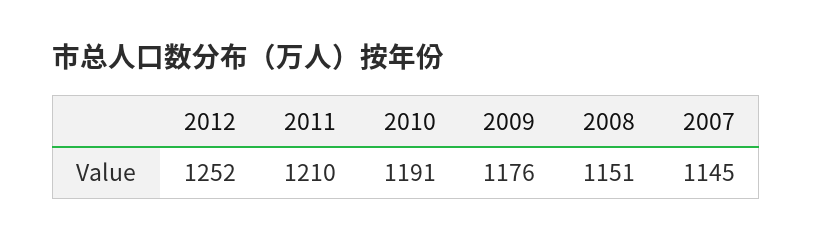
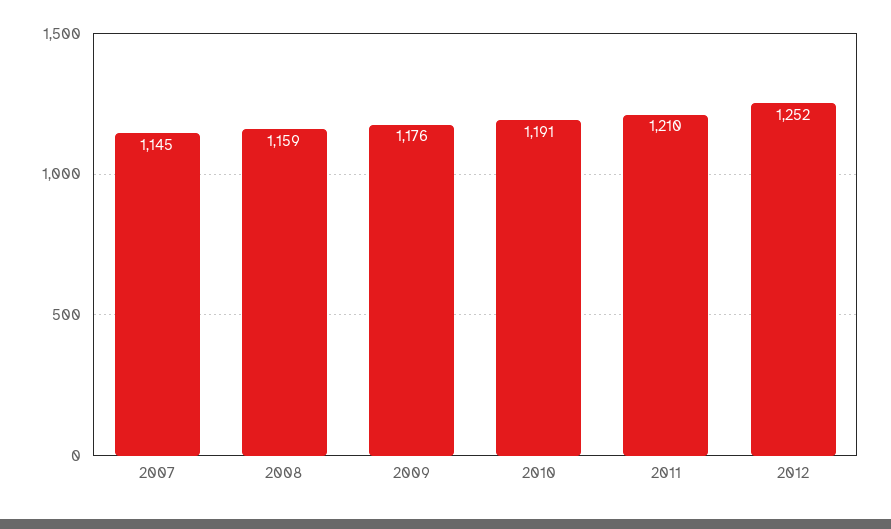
2008: 1151 -> 1159

